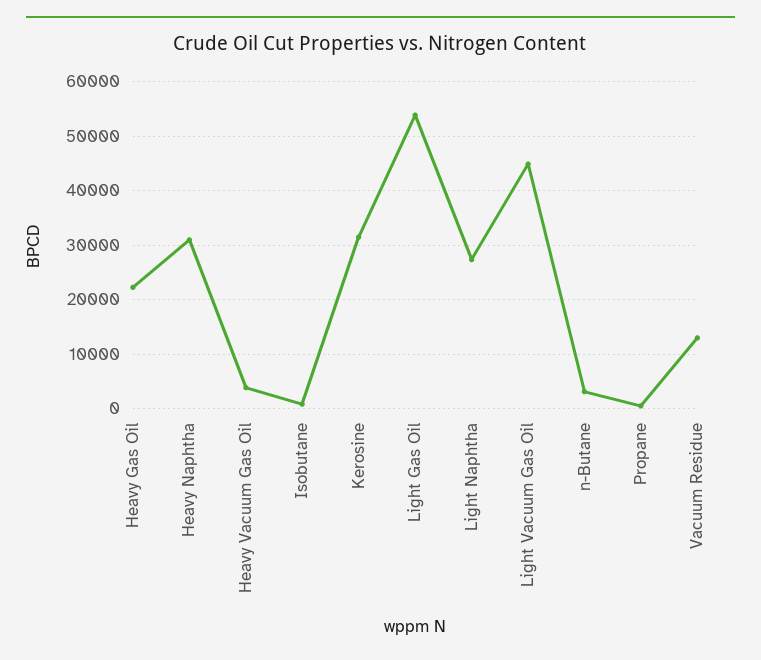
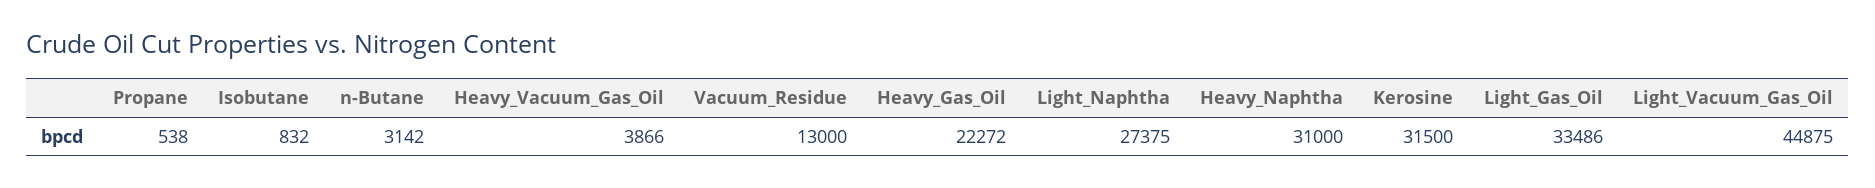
Light Gas Oil: 54000 -> 33486

